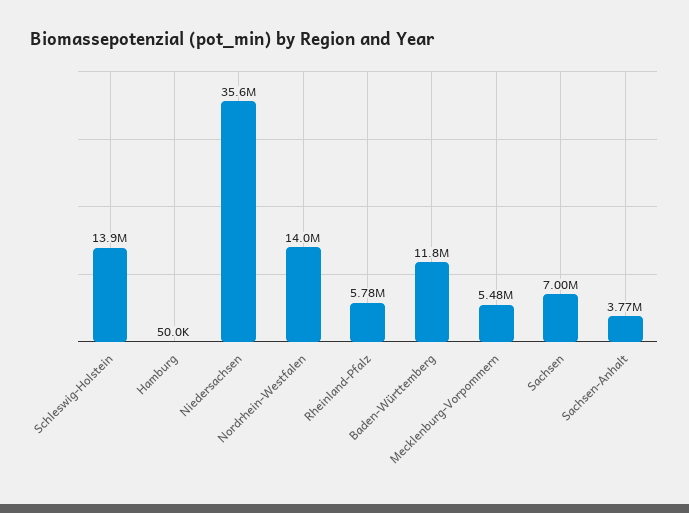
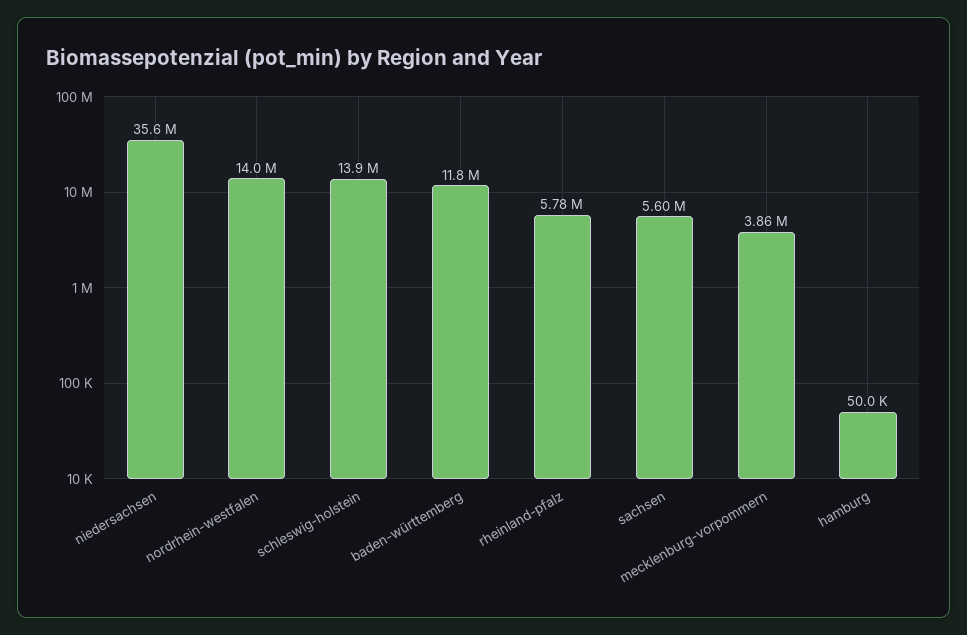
Mecklenburg-Vorpommern: 5480000 -> 3860000
Sachsen: 7000000 -> 5600000
Sachsen-Anhalt: 3770000 -> none

